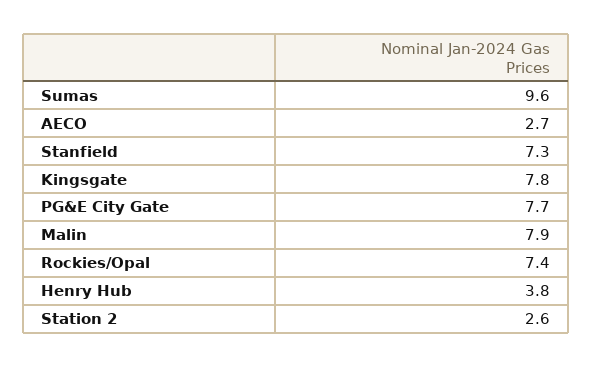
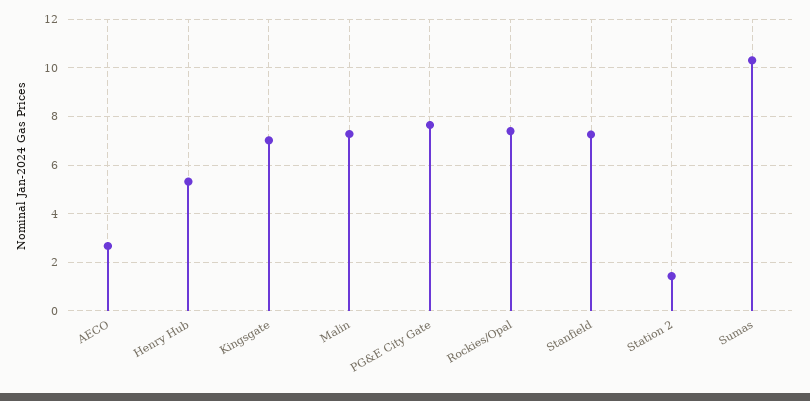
Sumas: 9.6 -> 10.25
Kingsgate: 7.8 -> 7
Malin: 7.9 -> 7.25
Henry Hub: 3.8 -> 5.25
Station 2: 2.6 -> 1.5

